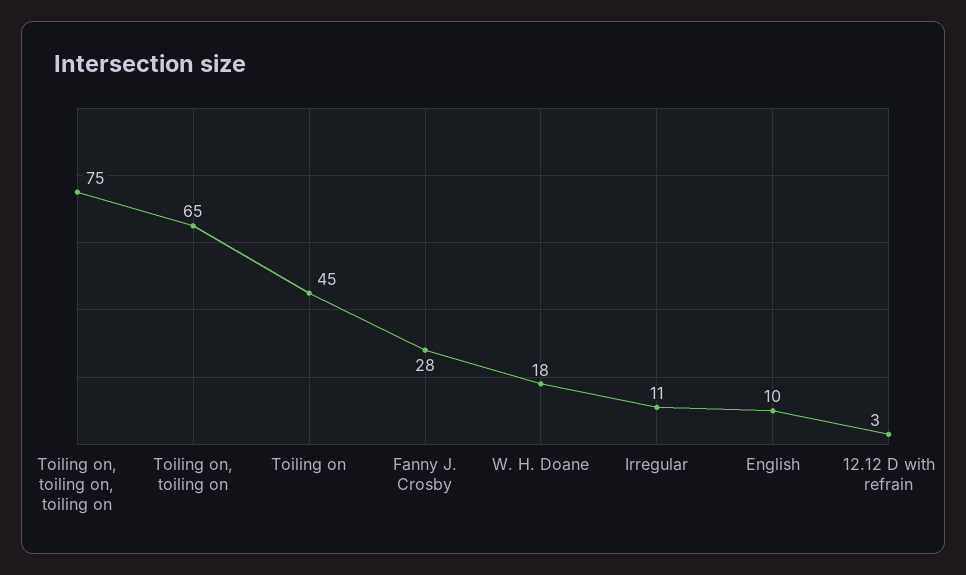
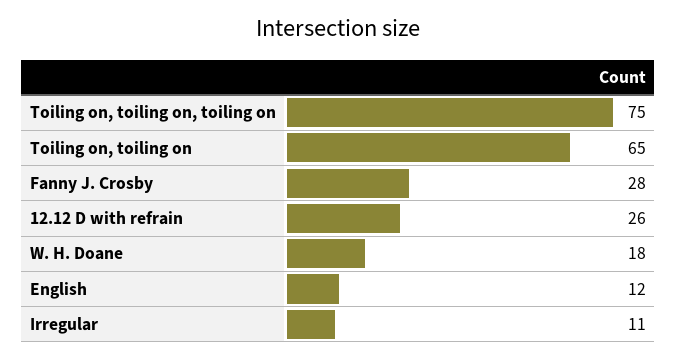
Toiling on: 45 -> none
English: 10 -> 12
12.12 D with refrain: 3 -> 26

